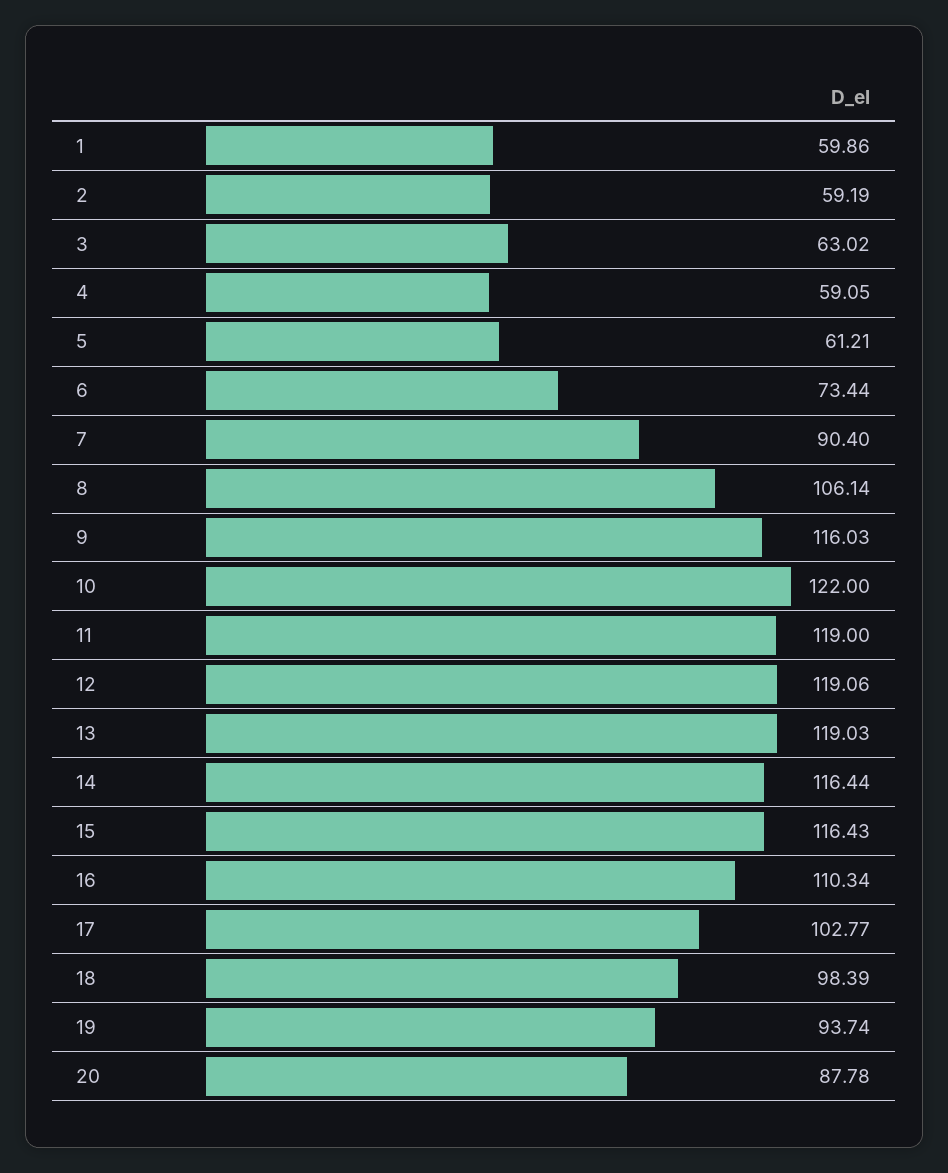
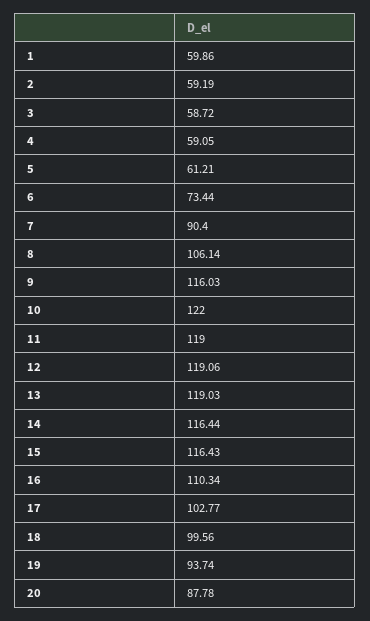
3: 63.02 -> 58.72
18: 98.39 -> 99.56

